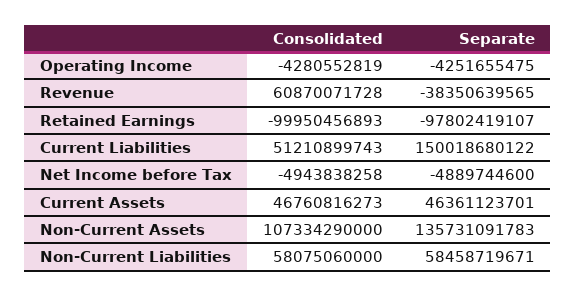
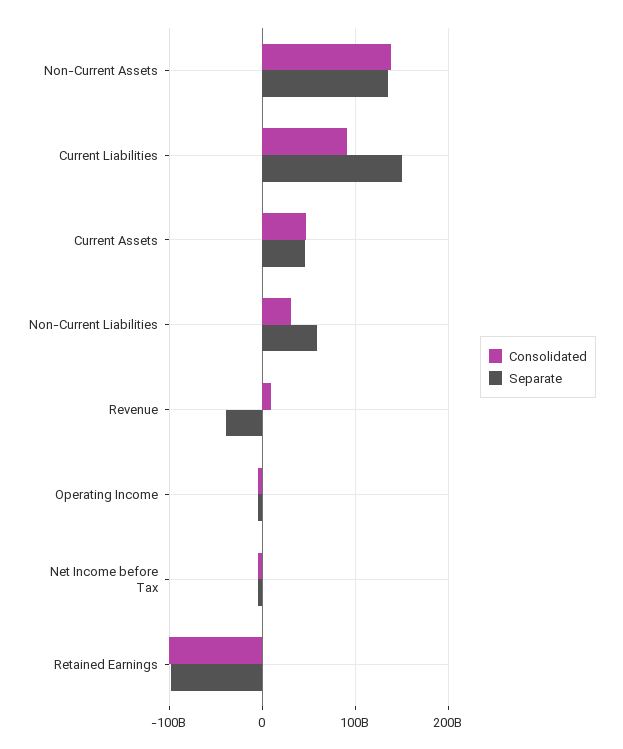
Consolidated, Revenue: 60870071728 -> 10000000000
Consolidated, Current Liabilities: 51210899743 -> 90000000000
Consolidated, Non-Current Assets: 107334290000 -> 140000000000
Consolidated, Non-Current Liabilities: 58075060000 -> 30000000000

